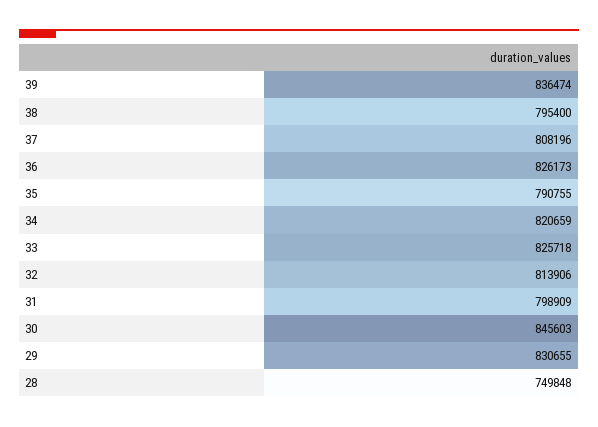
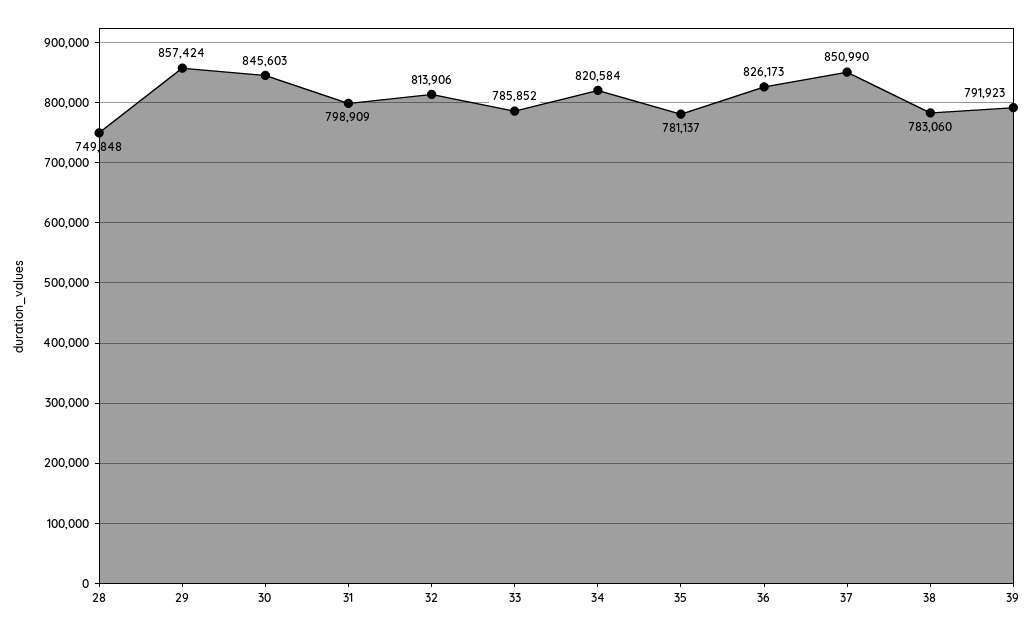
39: 836474 -> 791923
38: 795400 -> 783060
37: 808196 -> 850990
35: 790755 -> 781137
34: 820659 -> 820584
33: 825718 -> 785852
29: 830655 -> 857424

